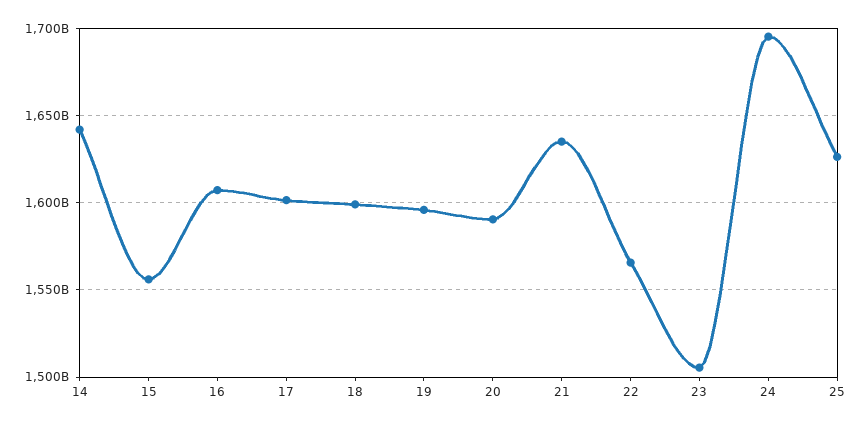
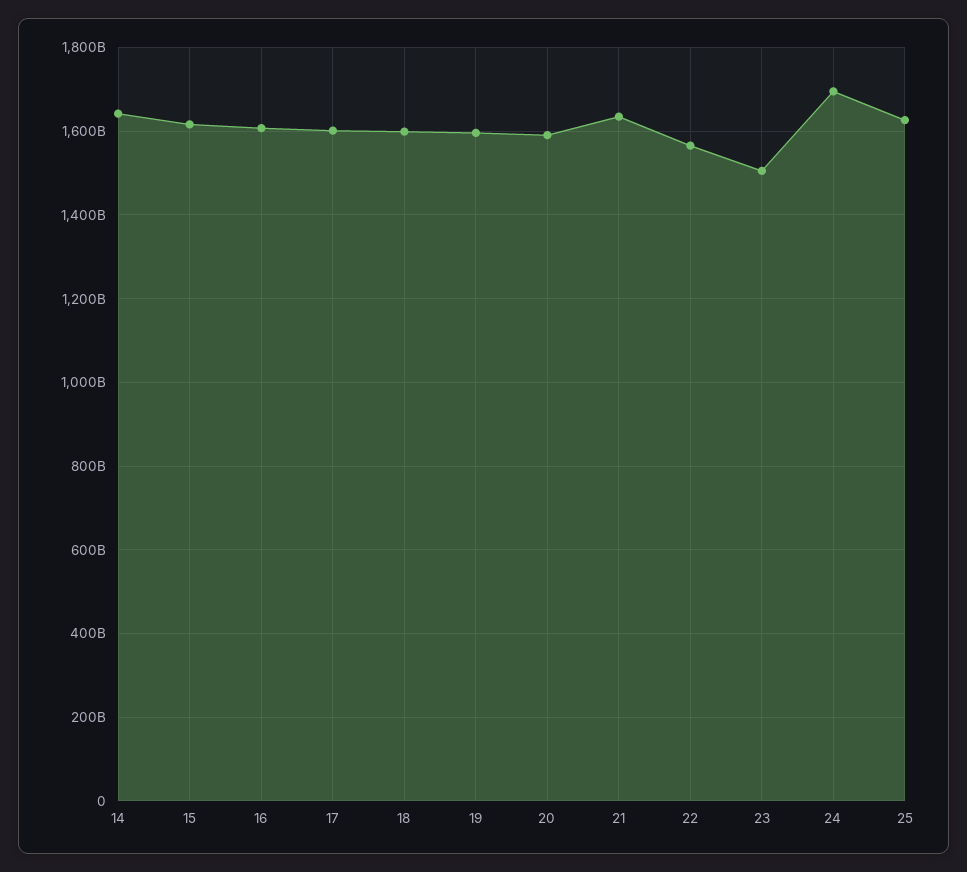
15: 1555000000000 -> 1620000000000

